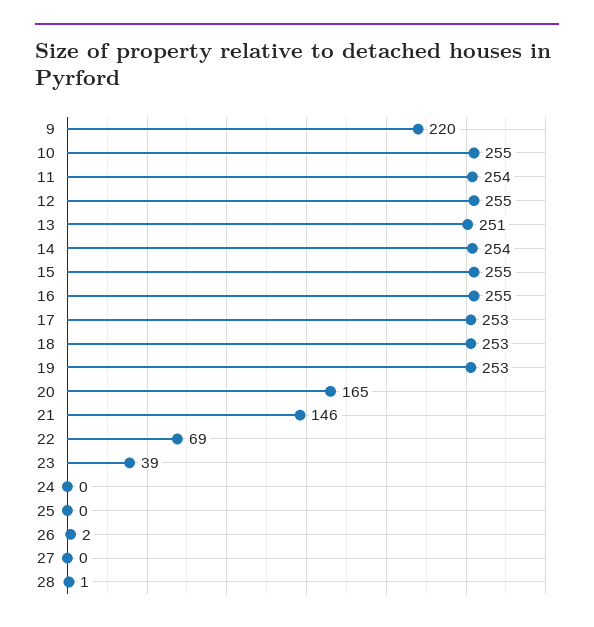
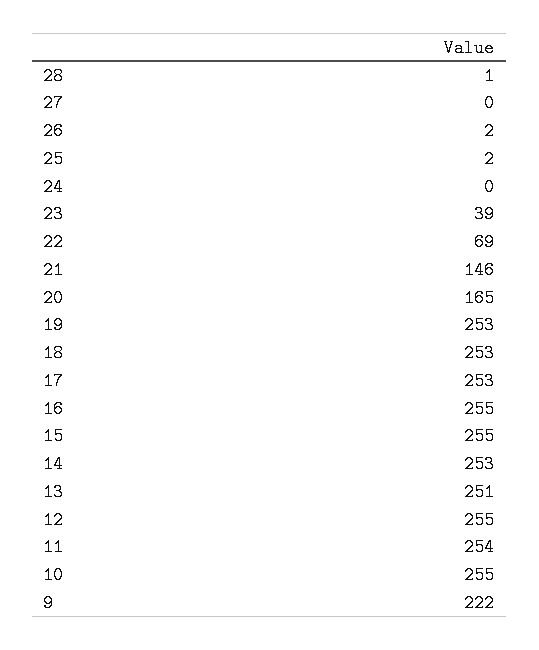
9: 220 -> 222
14: 254 -> 253
25: 0 -> 2

